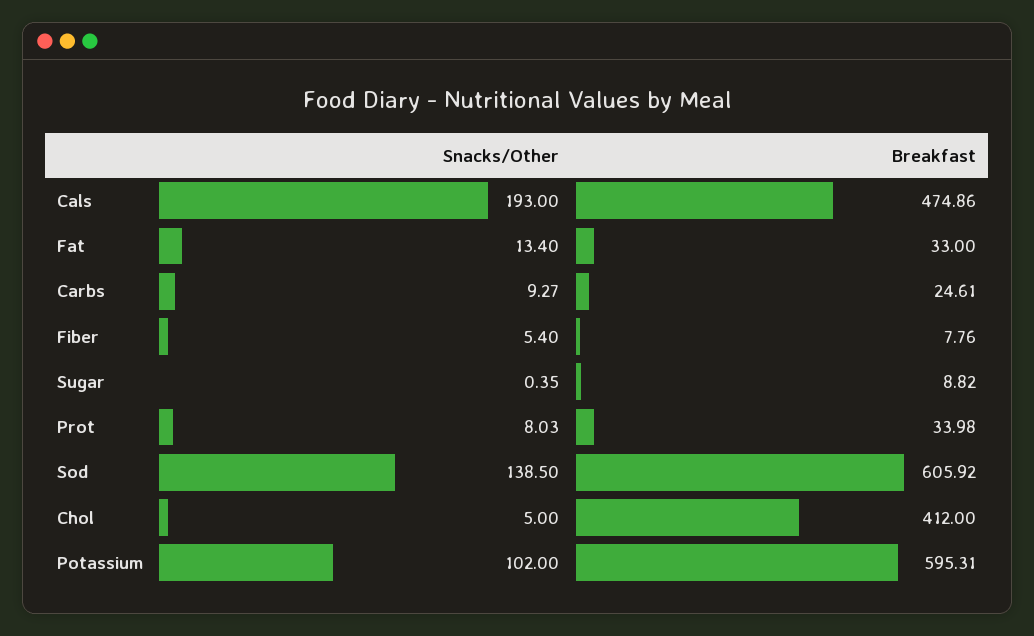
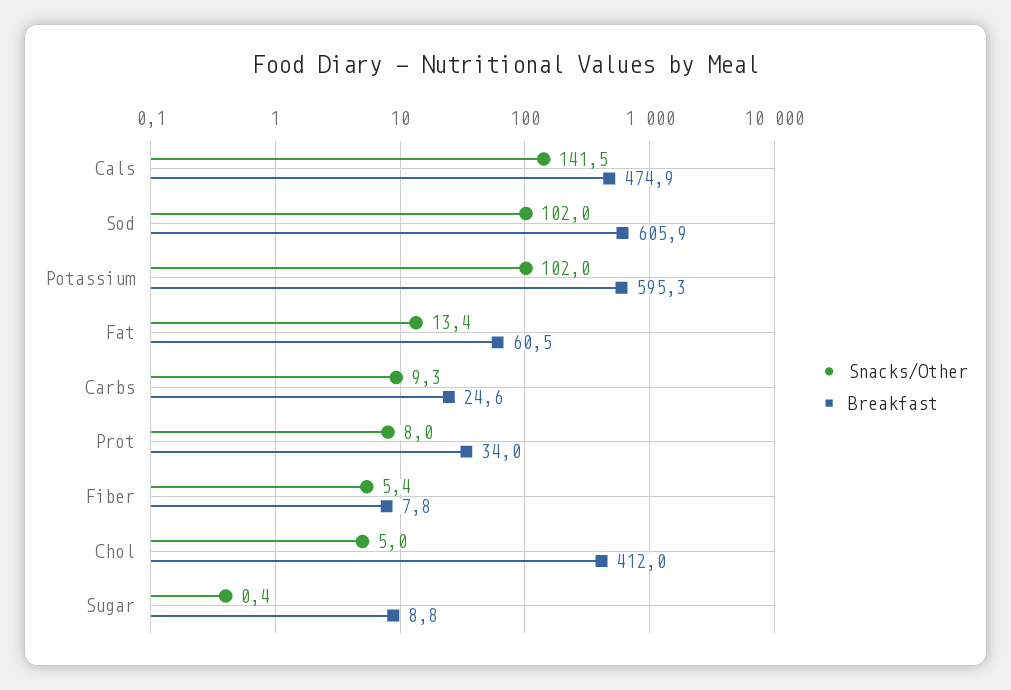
Snacks/Other, Cals: 193 -> 141.5
Breakfast, Fat: 33 -> 60.5
Snacks/Other, Sod: 138.5 -> 102

